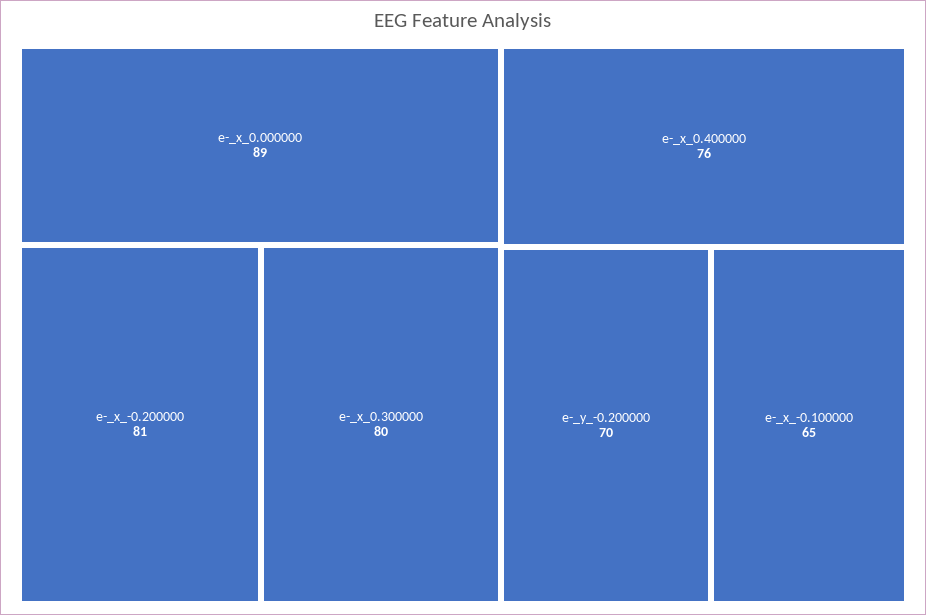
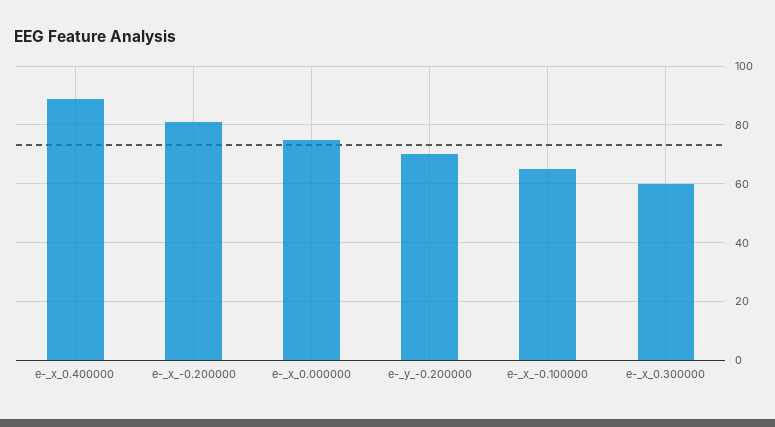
e-_x_0.000000: 89 -> 75
e-_x_0.300000: 80 -> 60
e-_x_0.400000: 76 -> 90

